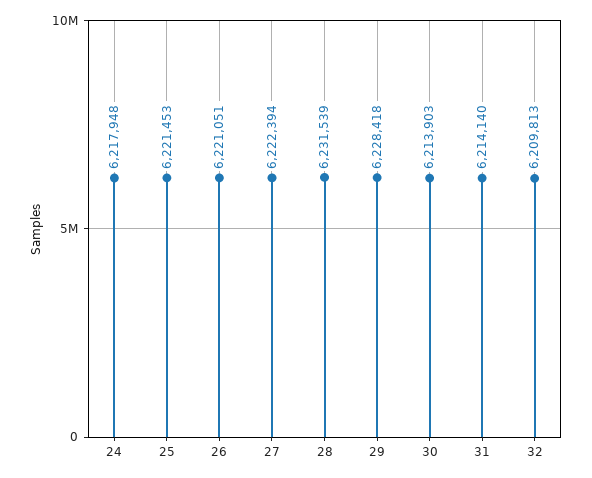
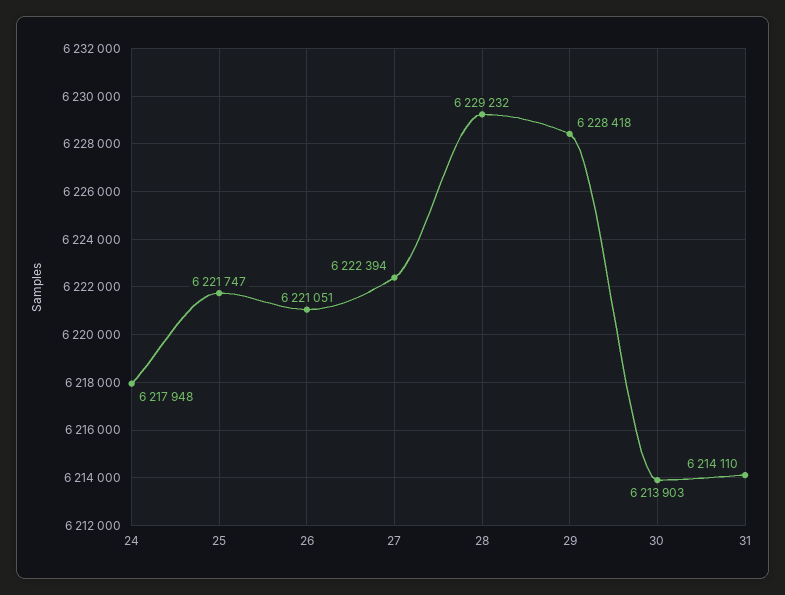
25: 6221453 -> 6221747
28: 6231539 -> 6229232
31: 6214140 -> 6214110
32: 6209813 -> none

